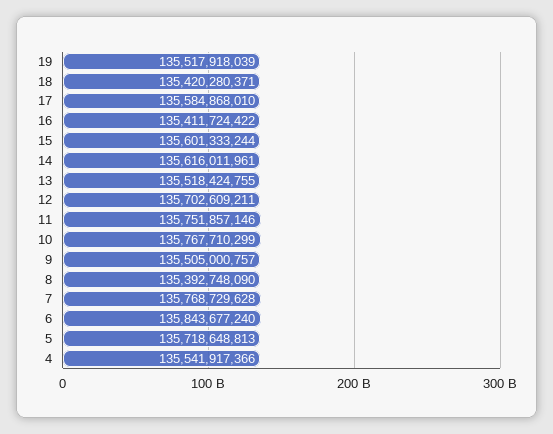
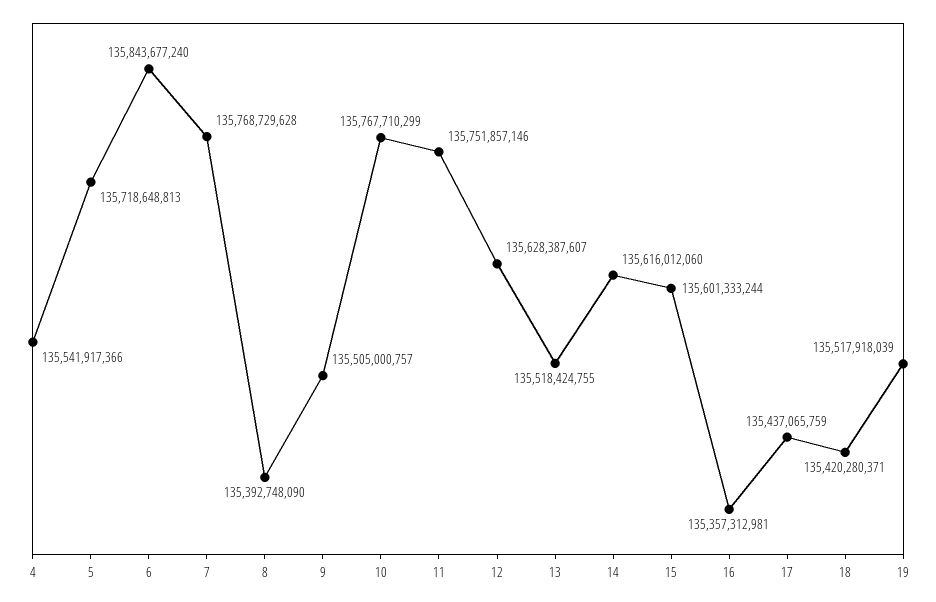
17: 135584868010 -> 135437065759
16: 135411724422 -> 135357312981
14: 135616011961 -> 135616012060
12: 135702609211 -> 135628387607

